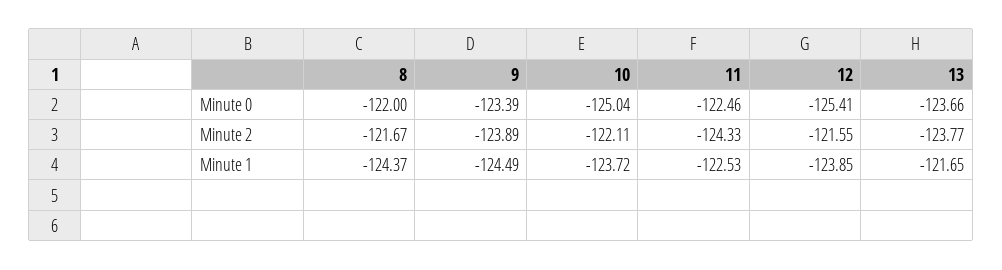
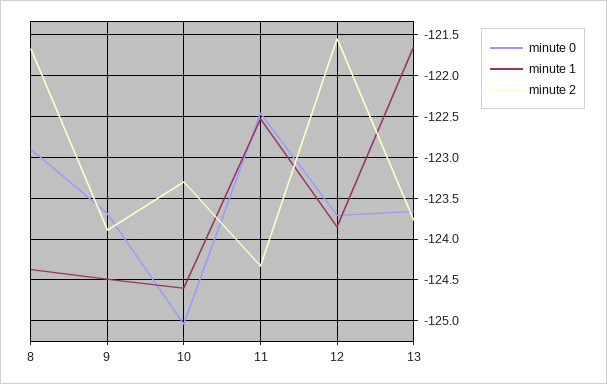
Minute 0, 8: -122 -> -122.9
Minute 0, 9: -123.39 -> -123.7
Minute 0, 12: -125.41 -> -123.7
Minute 2, 10: -122.11 -> -123.3
Minute 1, 10: -123.72 -> -124.6

